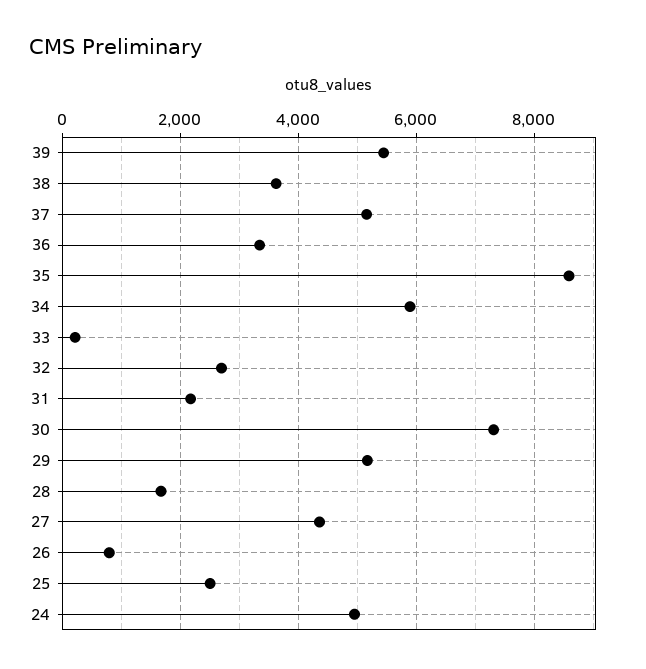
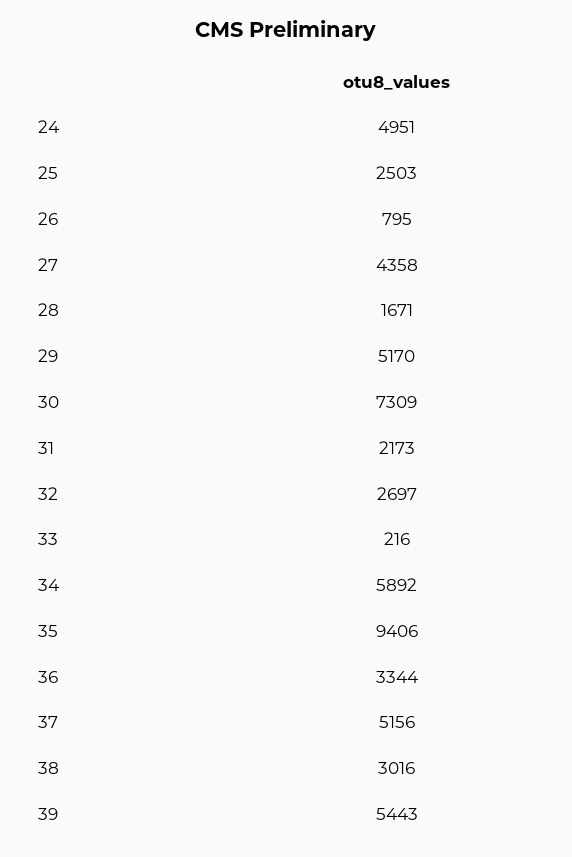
38: 3600 -> 3016
35: 8600 -> 9406

